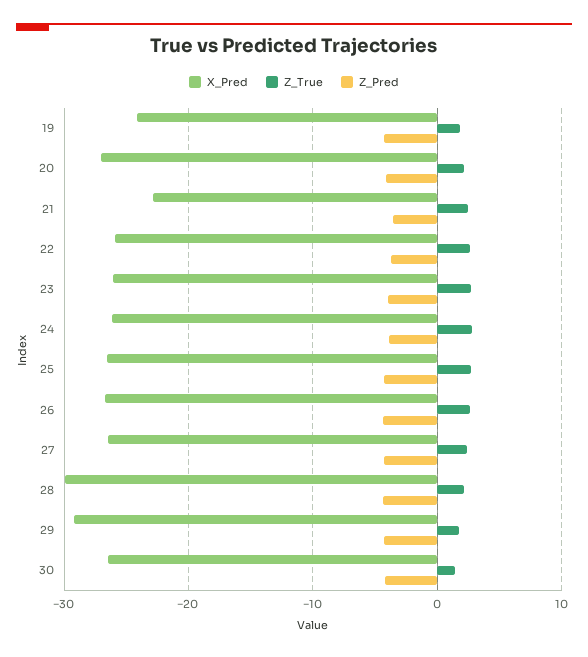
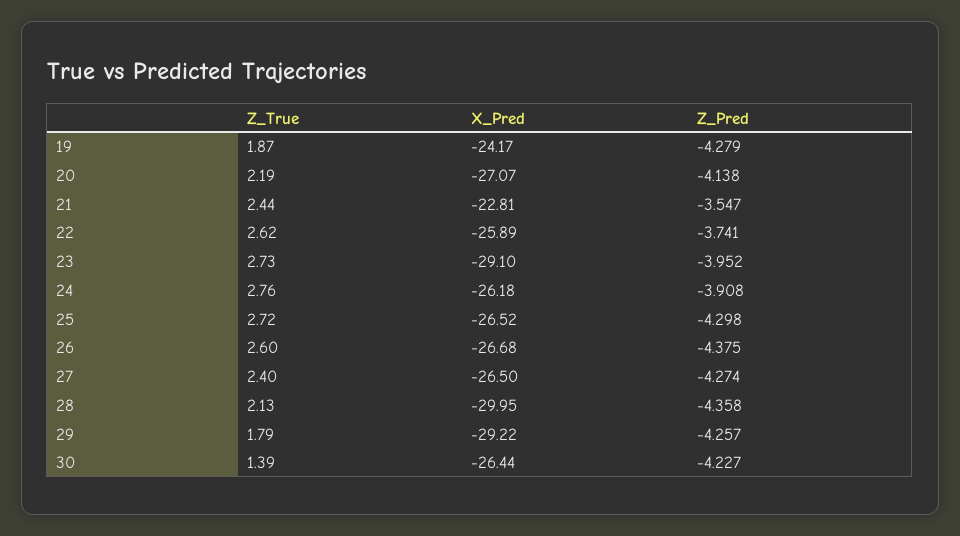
X_Pred, 23: -26 -> -29.1

